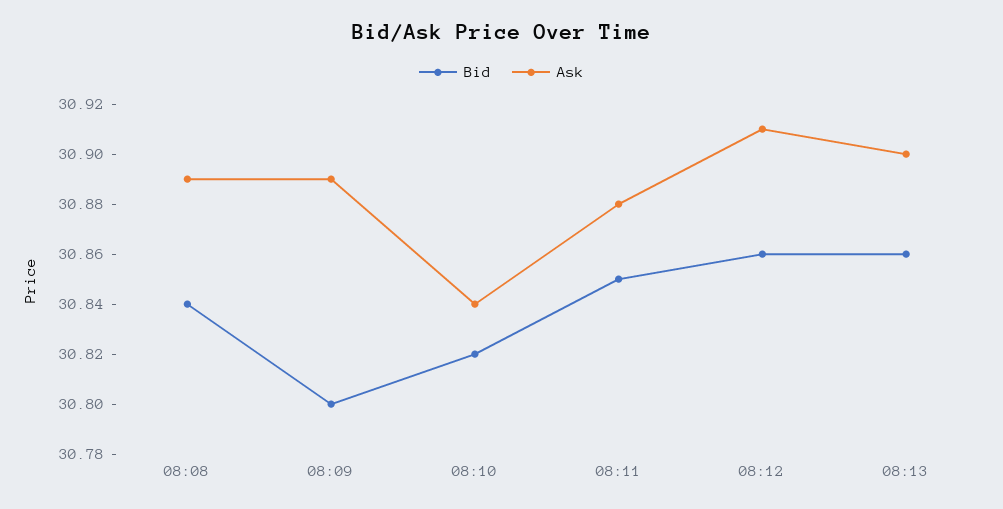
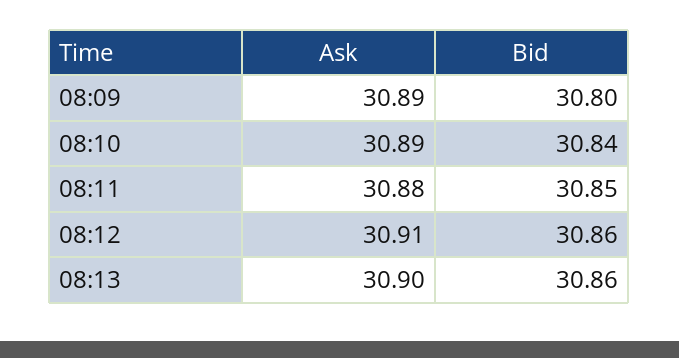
Bid, 08:08: 30.84 -> none
Ask, 08:08: 30.89 -> none
Bid, 08:10: 30.82 -> 30.84
Ask, 08:10: 30.84 -> 30.89

